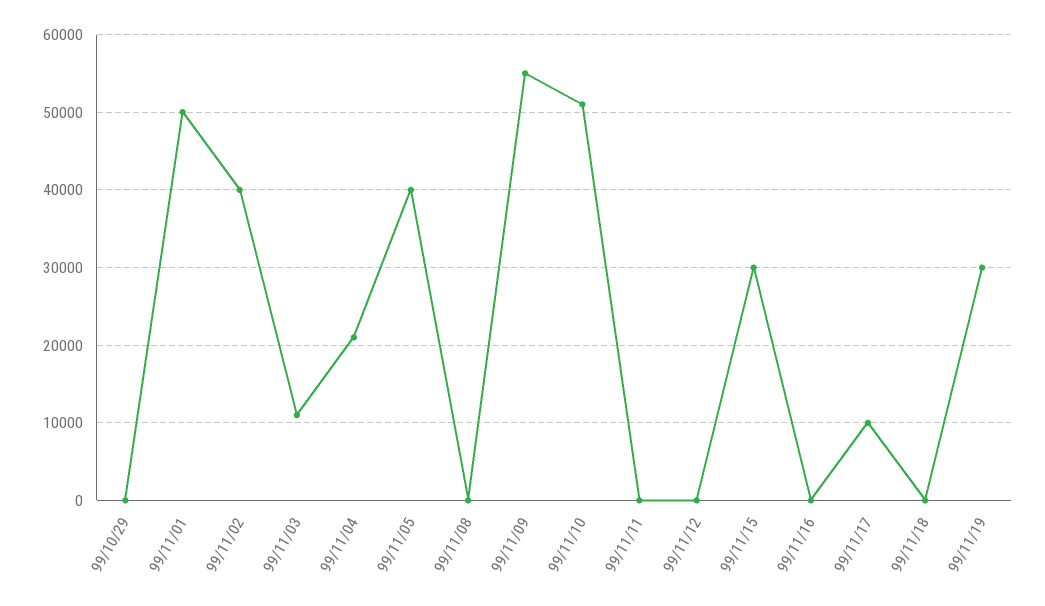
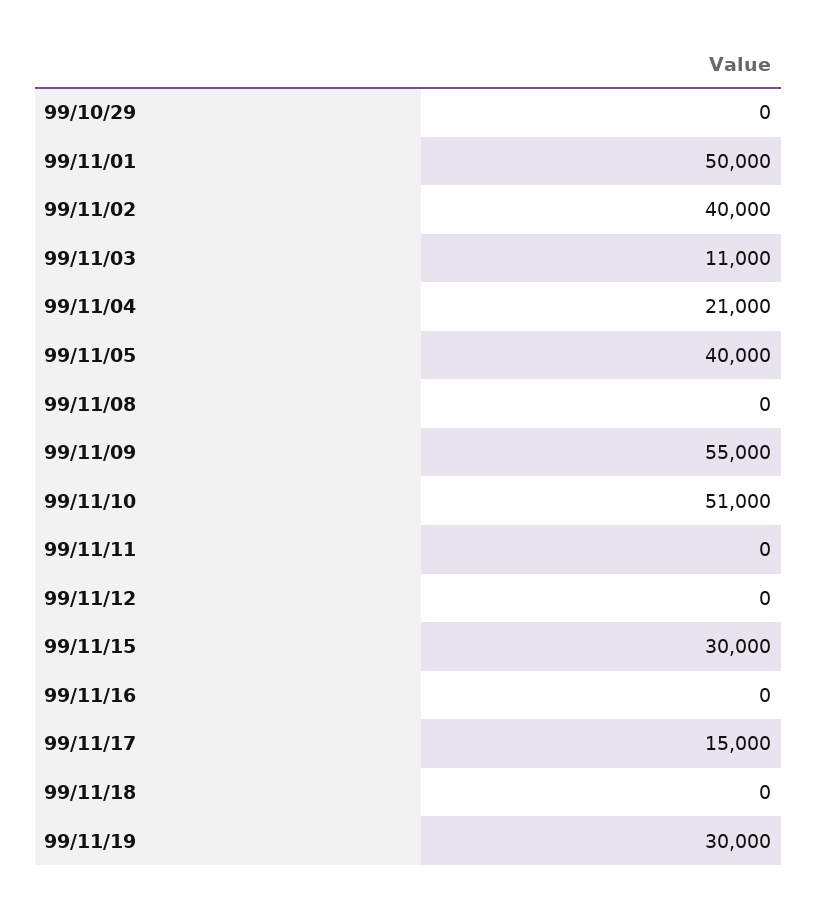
99/11/17: 10000 -> 15000

